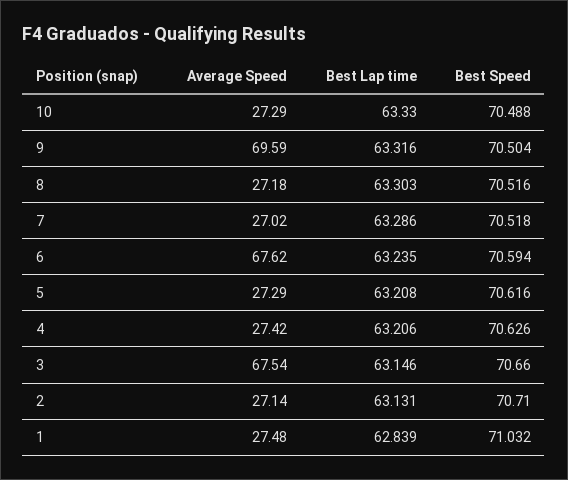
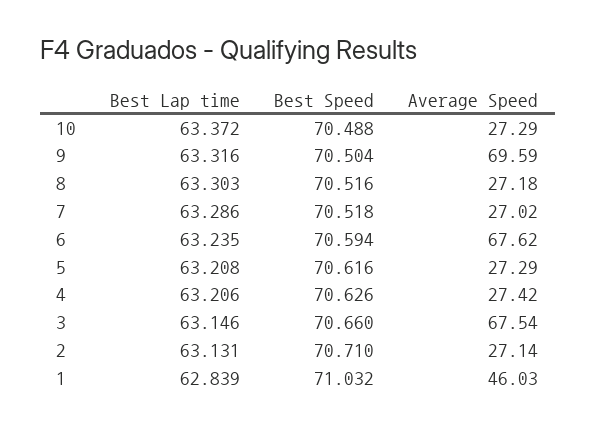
Best Lap time, 10: 63.33 -> 63.372
Average Speed, 1: 27.48 -> 46.03

